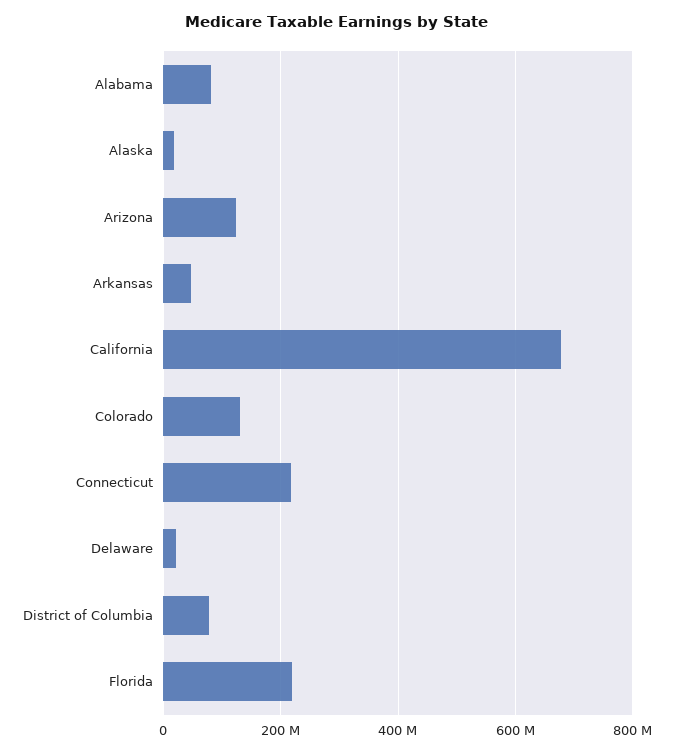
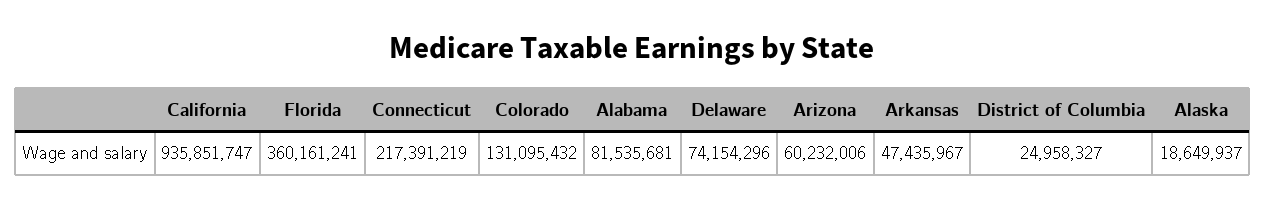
Arizona: 120000000 -> 60232006
California: 680000000 -> 935851747
Delaware: 20000000 -> 74154296
District of Columbia: 80000000 -> 24958327
Florida: 220000000 -> 360161241

